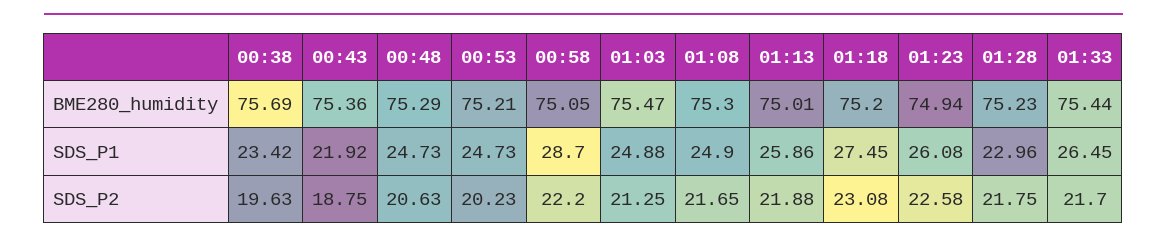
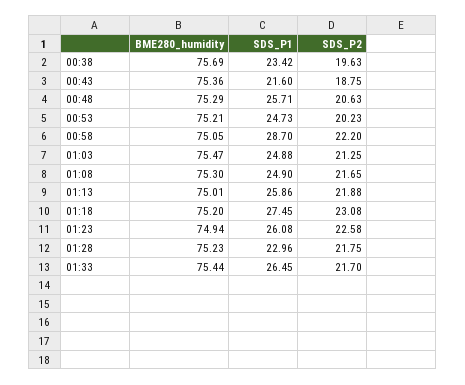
00:43, SDS_P1: 21.92 -> 21.6
00:48, SDS_P1: 24.73 -> 25.71

